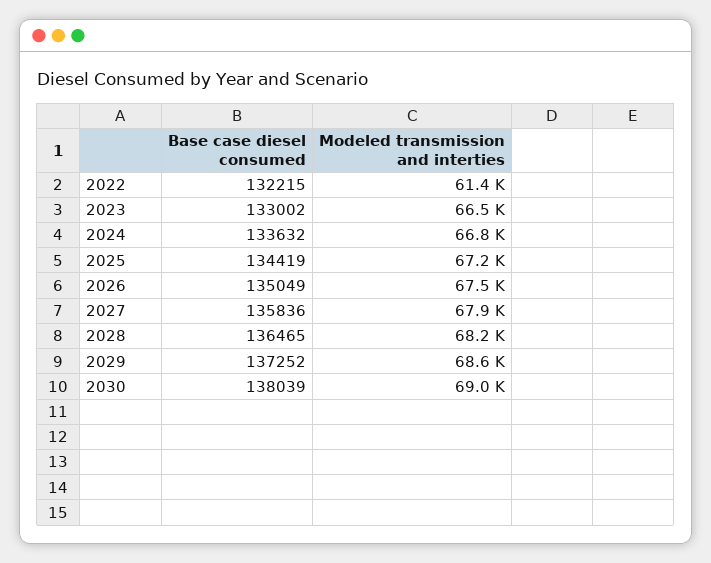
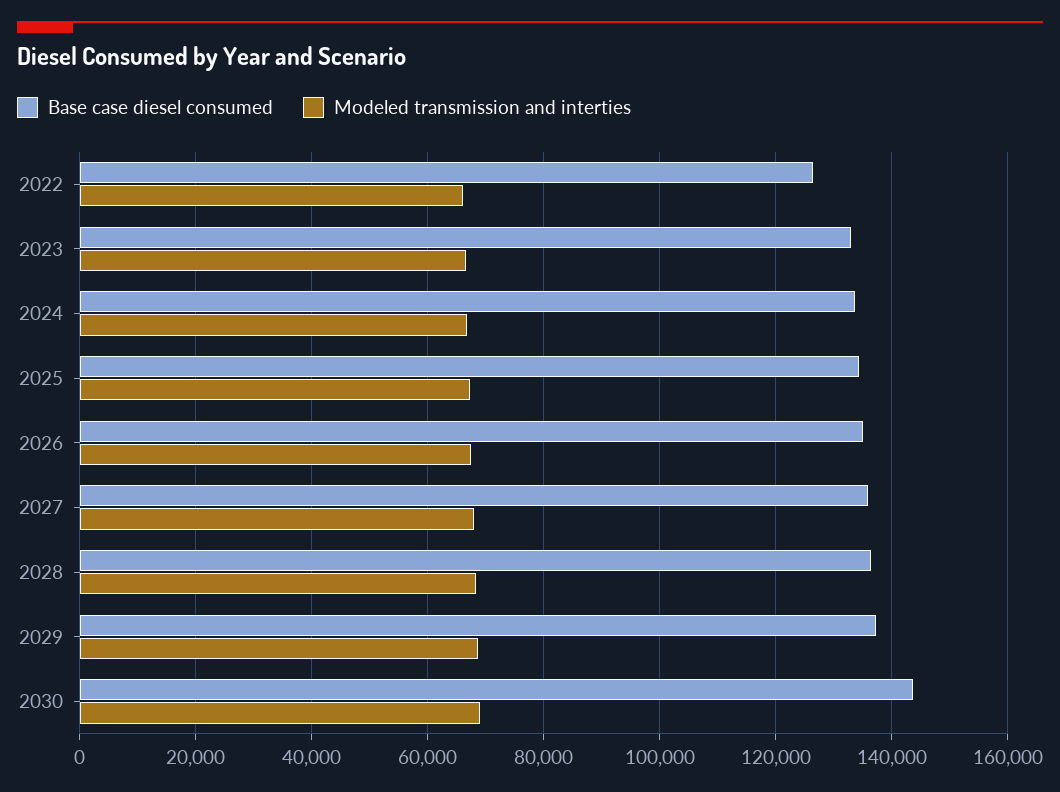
Base case diesel consumed, 2022: 132215 -> 126000
Modeled transmission and interties, 2022: 61400 -> 66000
Base case diesel consumed, 2030: 138039 -> 144000

